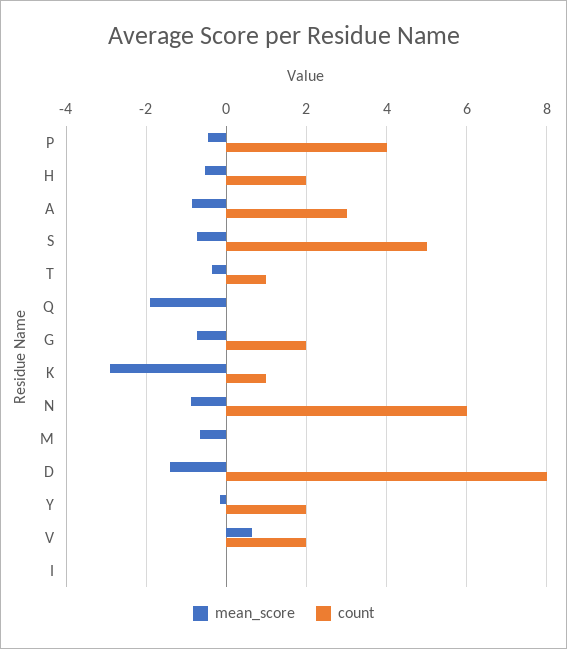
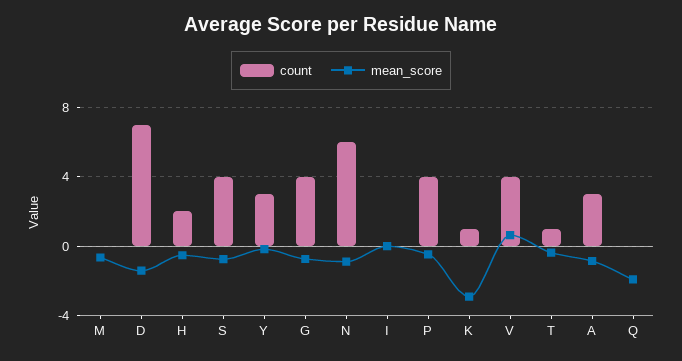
count, S: 5 -> 4
count, G: 2 -> 4
count, D: 8 -> 7
count, Y: 2 -> 3
count, V: 2 -> 4

